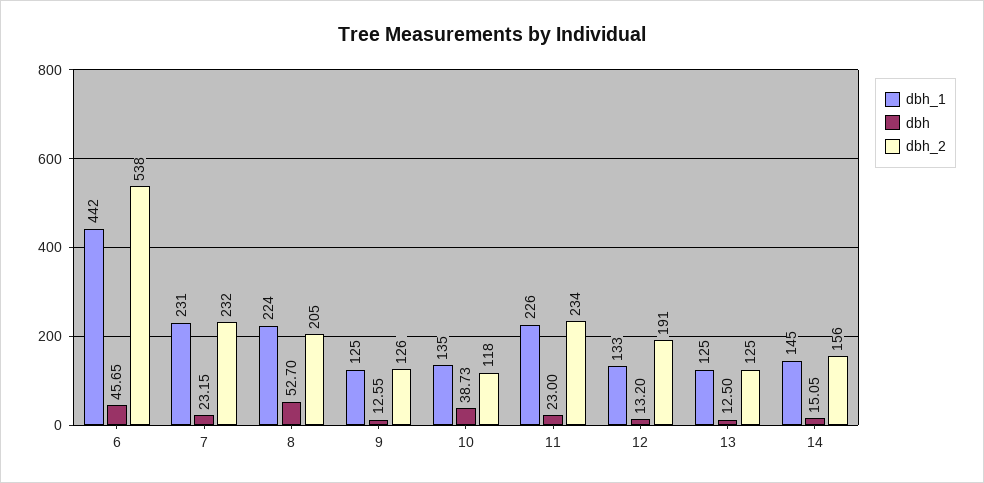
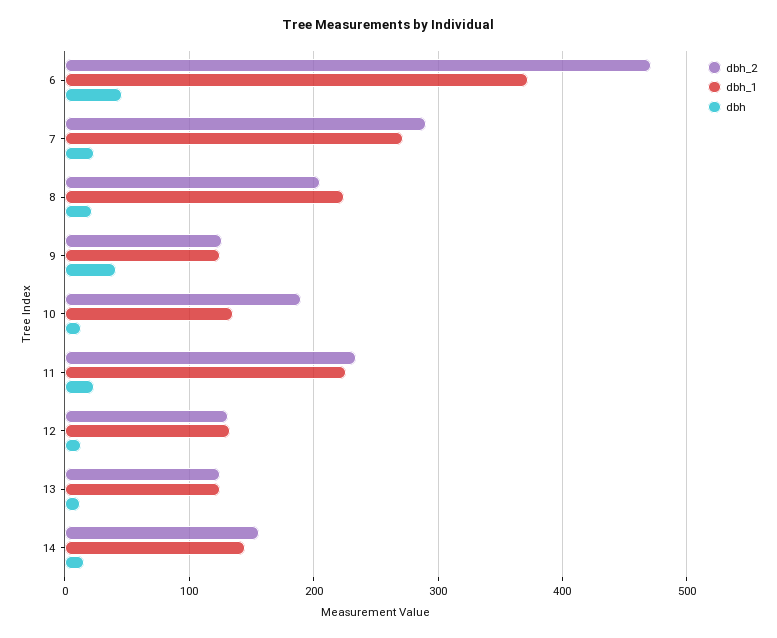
dbh_1, 6: 442 -> 370
dbh_2, 6: 538 -> 470
dbh_1, 7: 231 -> 270
dbh_2, 7: 232 -> 290
dbh, 8: 52.7 -> 20
dbh, 9: 12.55 -> 40
dbh, 10: 38.73 -> 10
dbh_2, 10: 118 -> 190
dbh_2, 12: 191 -> 130

